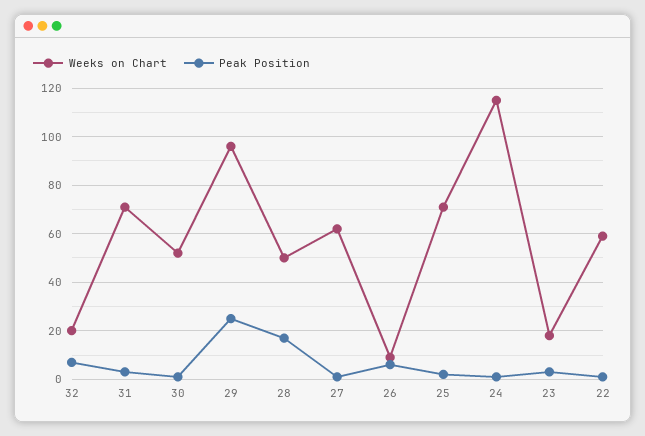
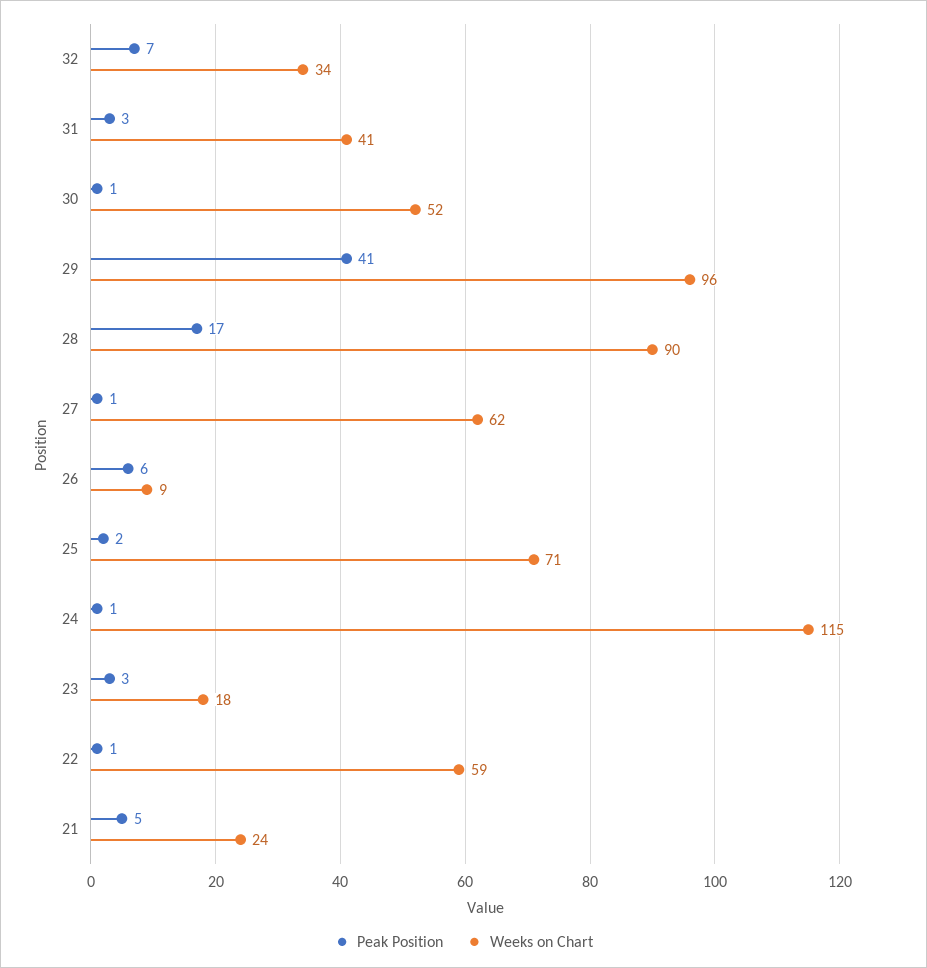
Weeks on Chart, 32: 20 -> 34
Weeks on Chart, 31: 70 -> 41
Peak Position, 29: 25 -> 41
Weeks on Chart, 28: 50 -> 90
Peak Position, 21: none -> 5
Weeks on Chart, 21: none -> 24

